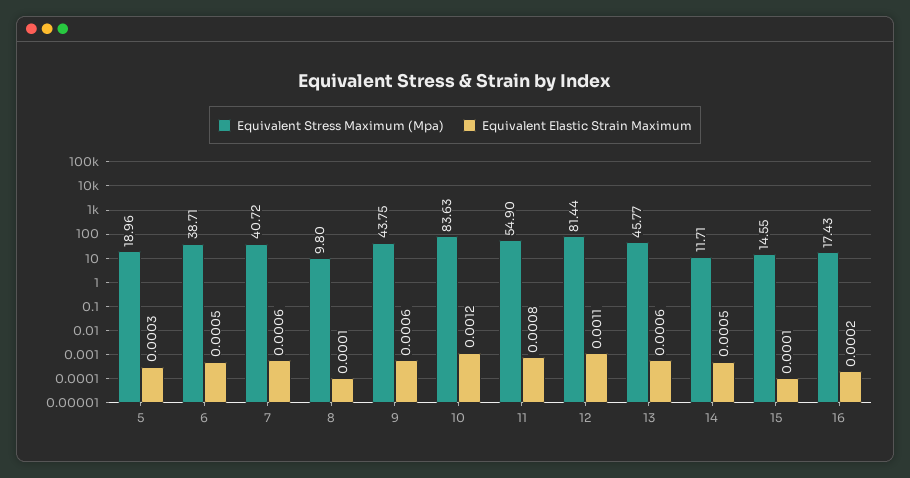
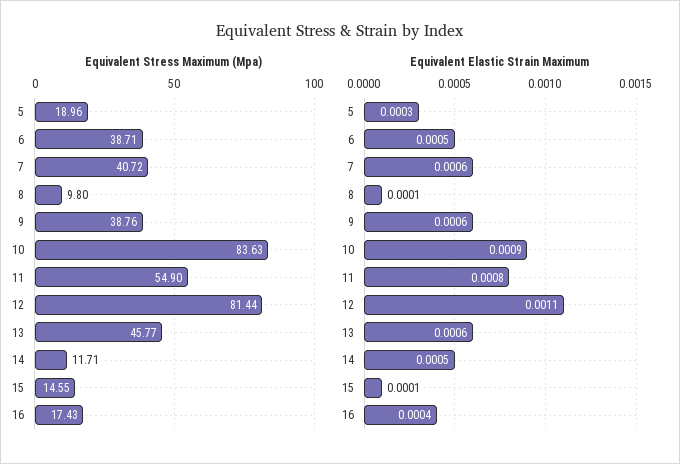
Equivalent Stress Maximum (Mpa), 9: 43.75 -> 38.76
Equivalent Elastic Strain Maximum, 10: 0.0012 -> 0.0009
Equivalent Elastic Strain Maximum, 16: 0.0002 -> 0.0004

